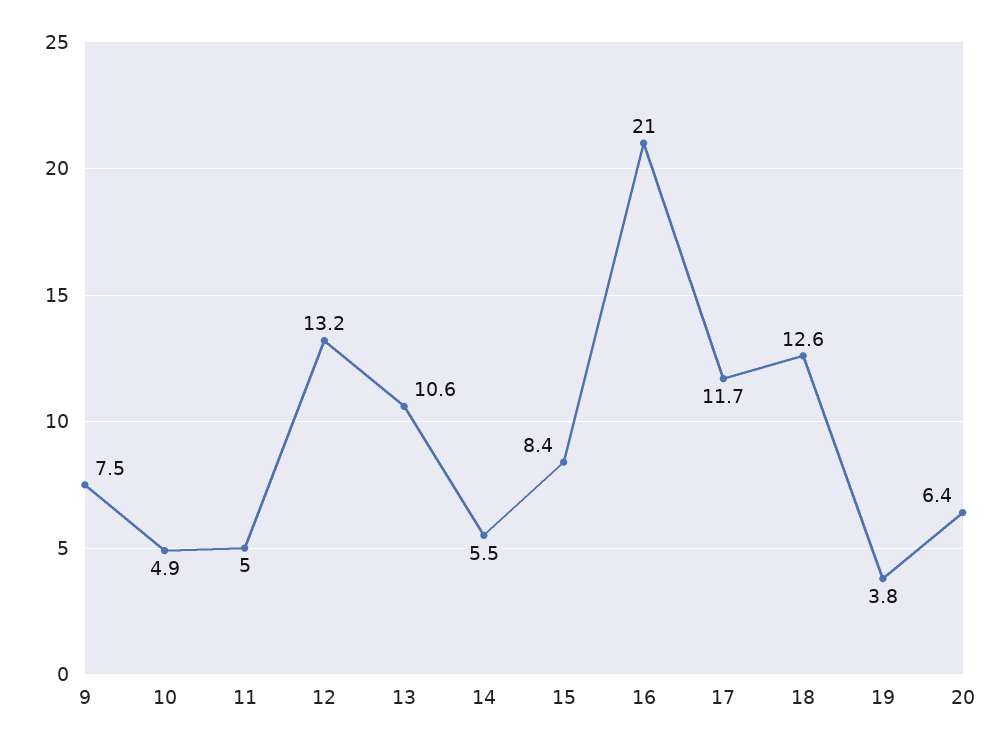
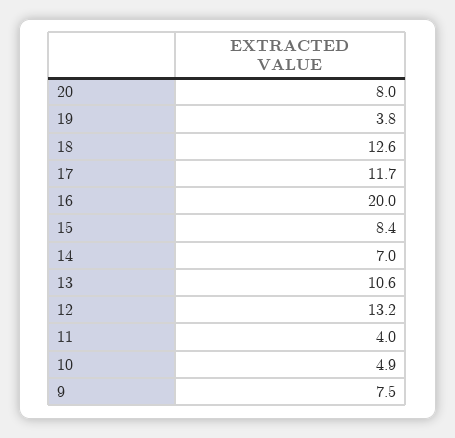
11: 5 -> 4
14: 5.5 -> 7
16: 21 -> 20
20: 6.4 -> 8

